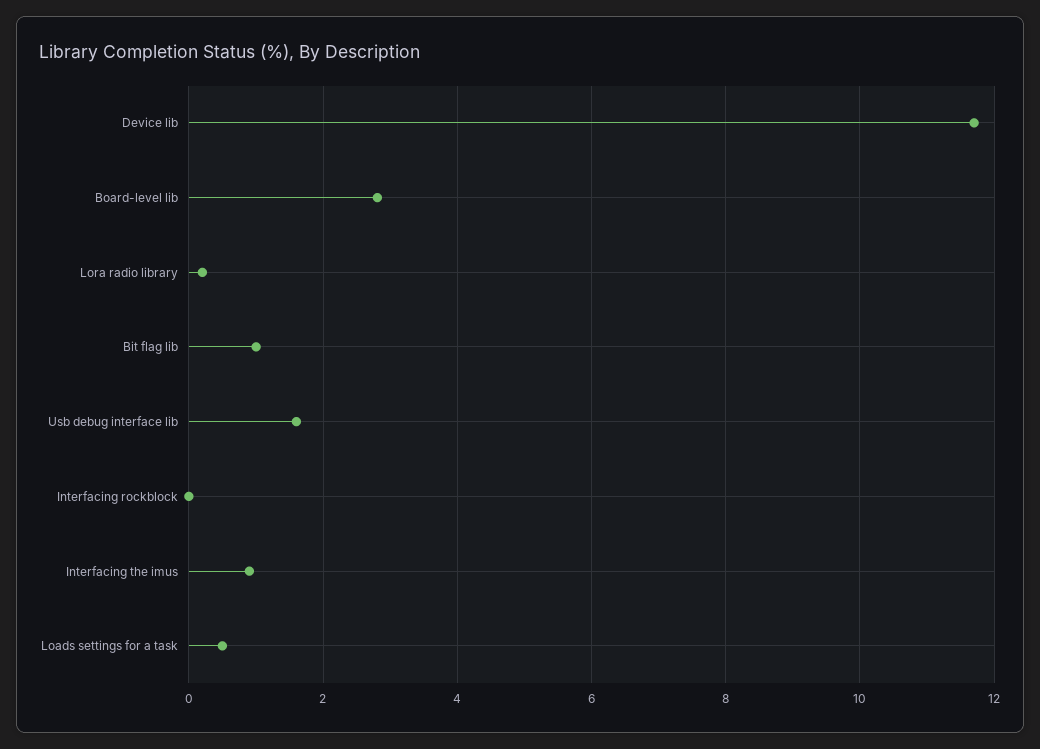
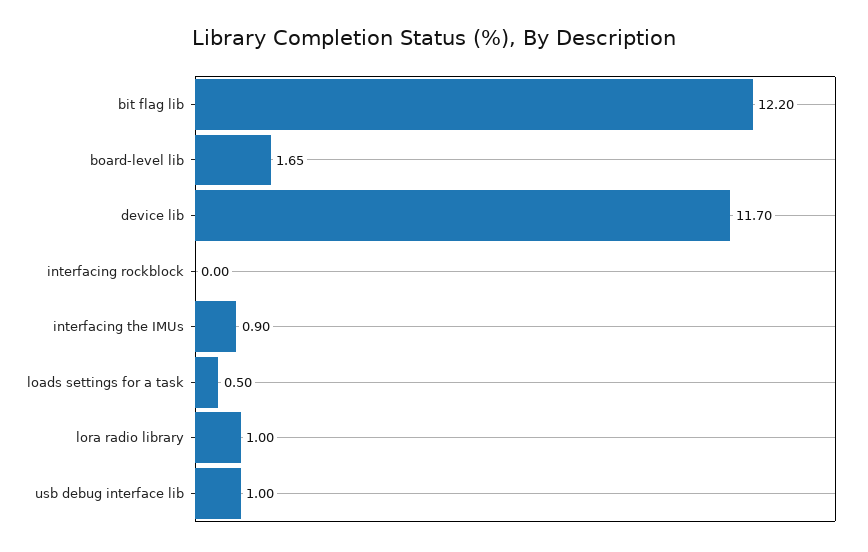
Board-level lib: 2.8 -> 1.65
Lora radio library: 0.2 -> 1
Bit flag lib: 1 -> 12.2
Usb debug interface lib: 1.6 -> 1

